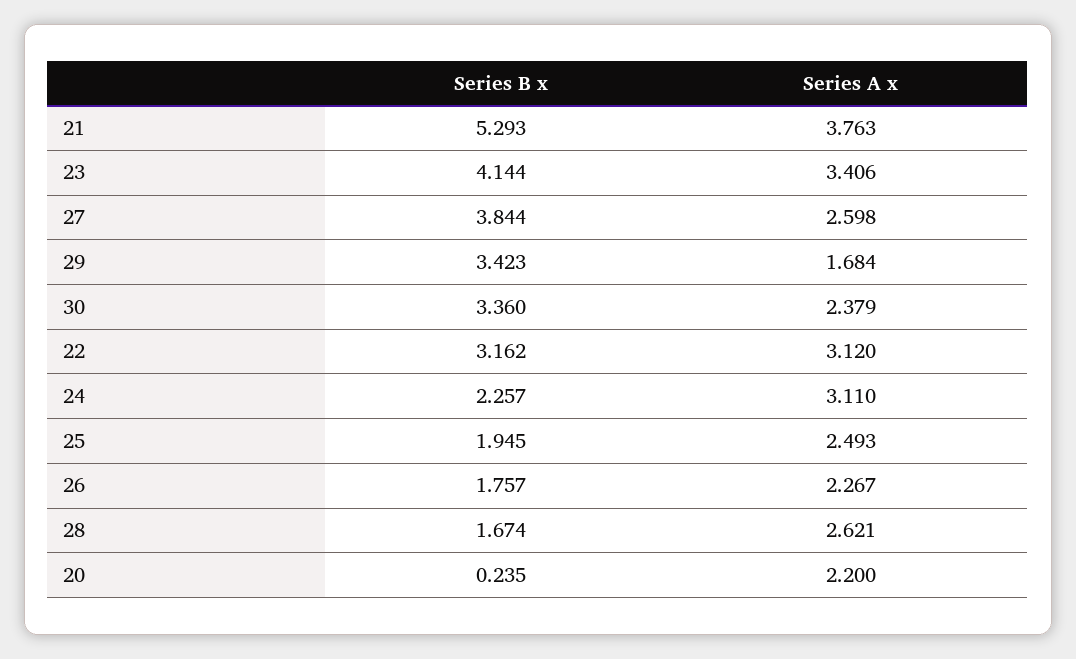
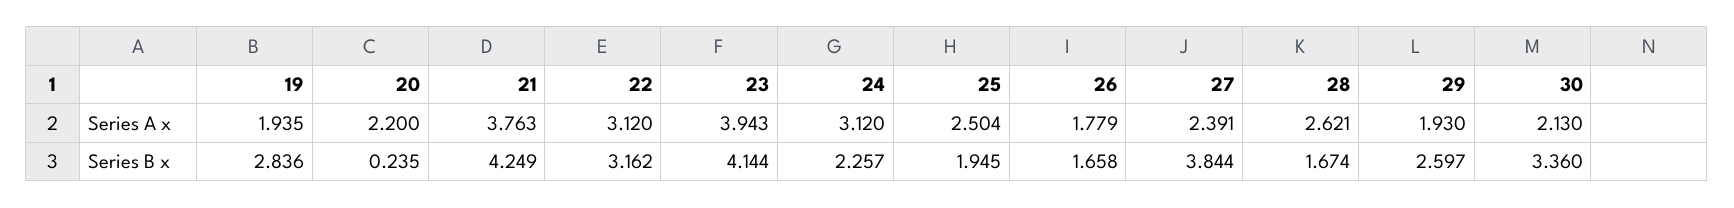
Series B x, 21: 5.293 -> 4.249
Series A x, 23: 3.406 -> 3.943
Series A x, 27: 2.598 -> 2.391
Series B x, 29: 3.423 -> 2.597
Series A x, 29: 1.684 -> 1.93
Series A x, 30: 2.379 -> 2.13
Series A x, 24: 3.11 -> 3.12
Series A x, 25: 2.493 -> 2.504
Series B x, 26: 1.757 -> 1.658
Series A x, 26: 2.267 -> 1.779
Series A x, 19: none -> 1.935
Series B x, 19: none -> 2.836

